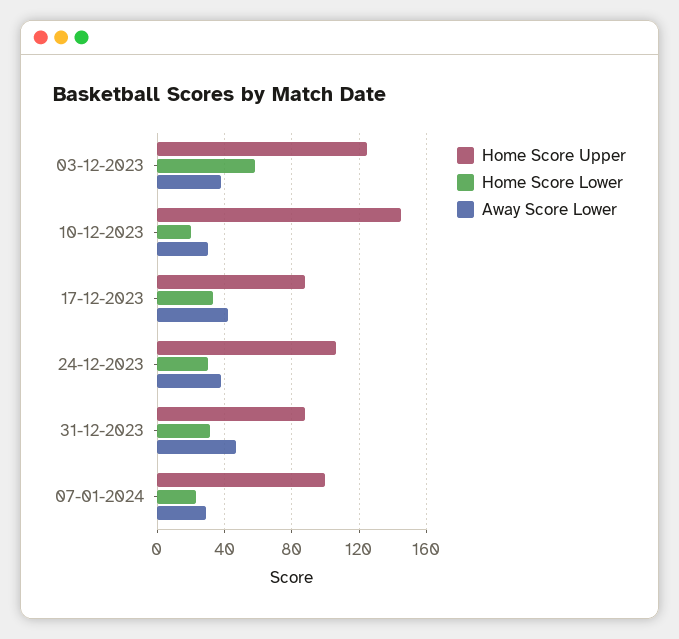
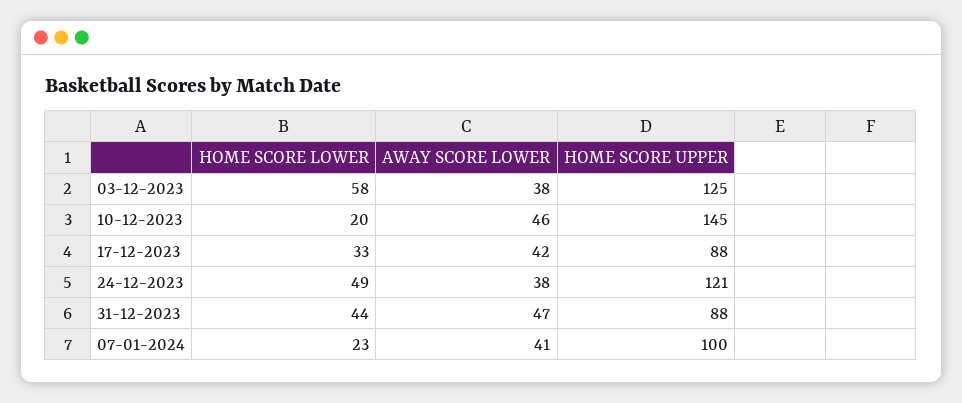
Away Score Lower, 10-12-2023: 30 -> 46
Home Score Upper, 24-12-2023: 105 -> 121
Home Score Lower, 24-12-2023: 30 -> 49
Home Score Lower, 31-12-2023: 30 -> 44
Away Score Lower, 07-01-2024: 30 -> 41

